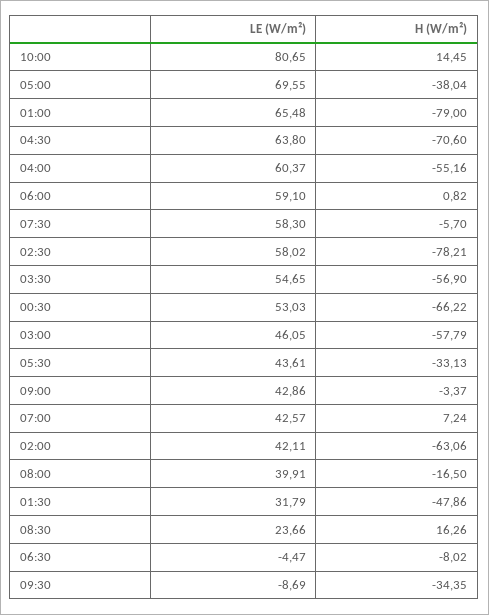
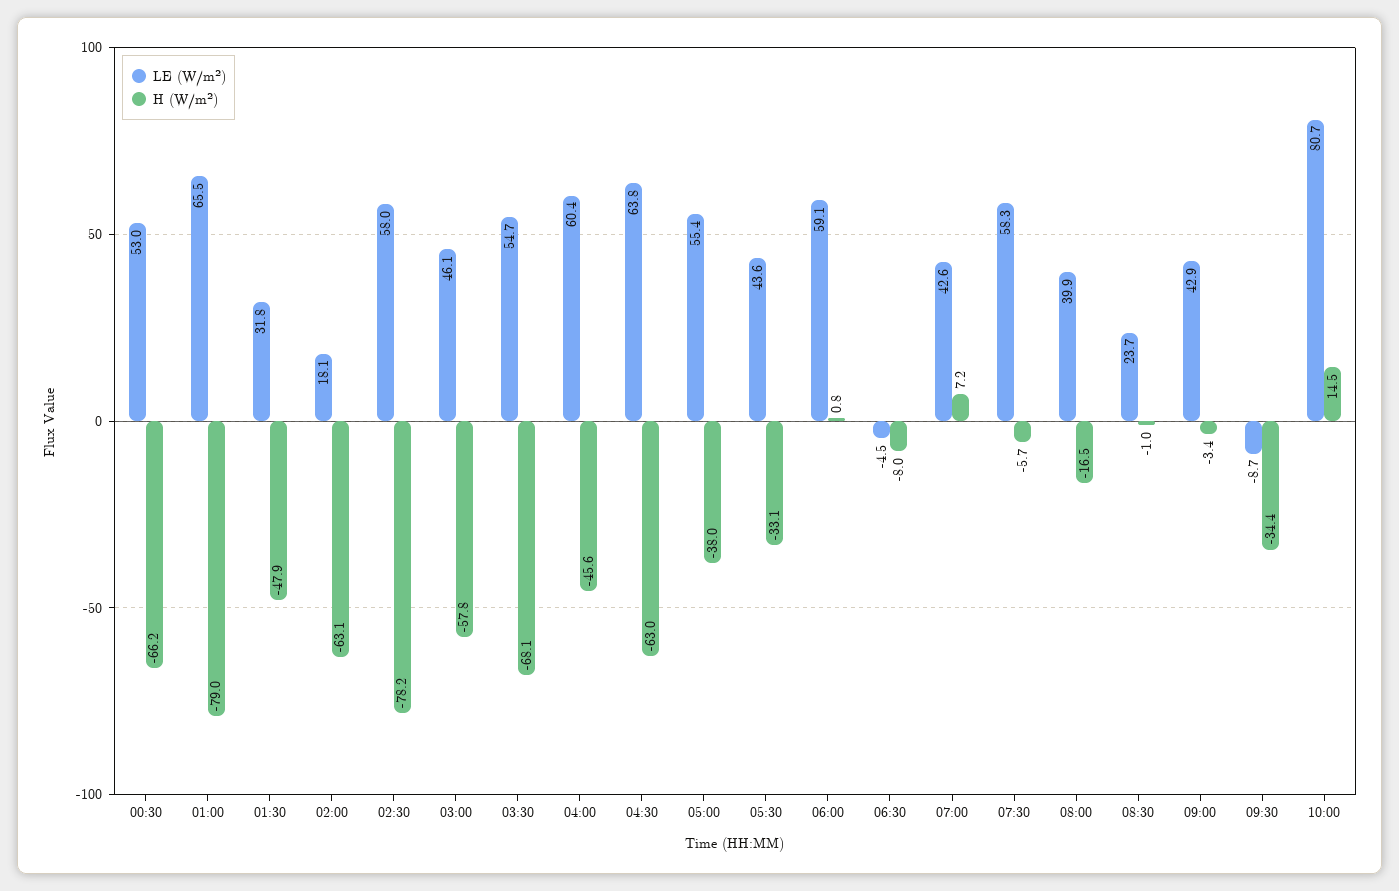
LE (W/m²), 05:00: 69.55 -> 55.4
H (W/m²), 04:30: -70.6 -> -63
H (W/m²), 04:00: -55.16 -> -45.6
H (W/m²), 03:30: -56.9 -> -68.1
LE (W/m²), 02:00: 42.11 -> 18.1
H (W/m²), 08:30: 16.26 -> -1

